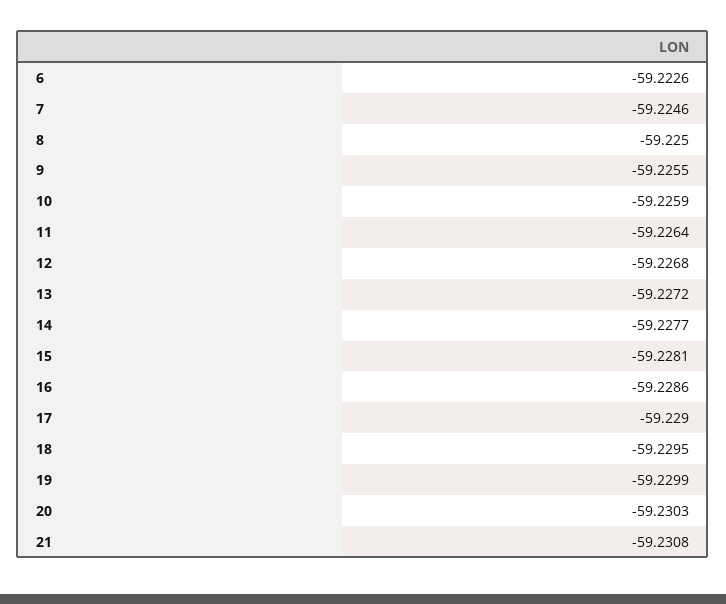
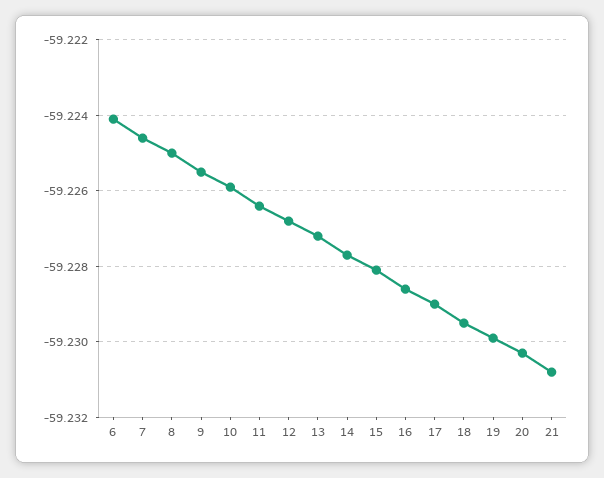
6: -59.2226 -> -59.224

